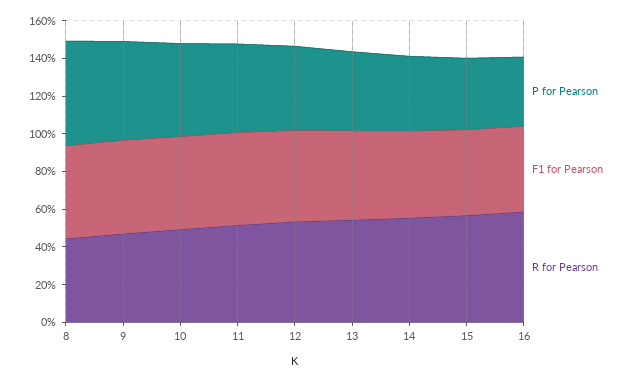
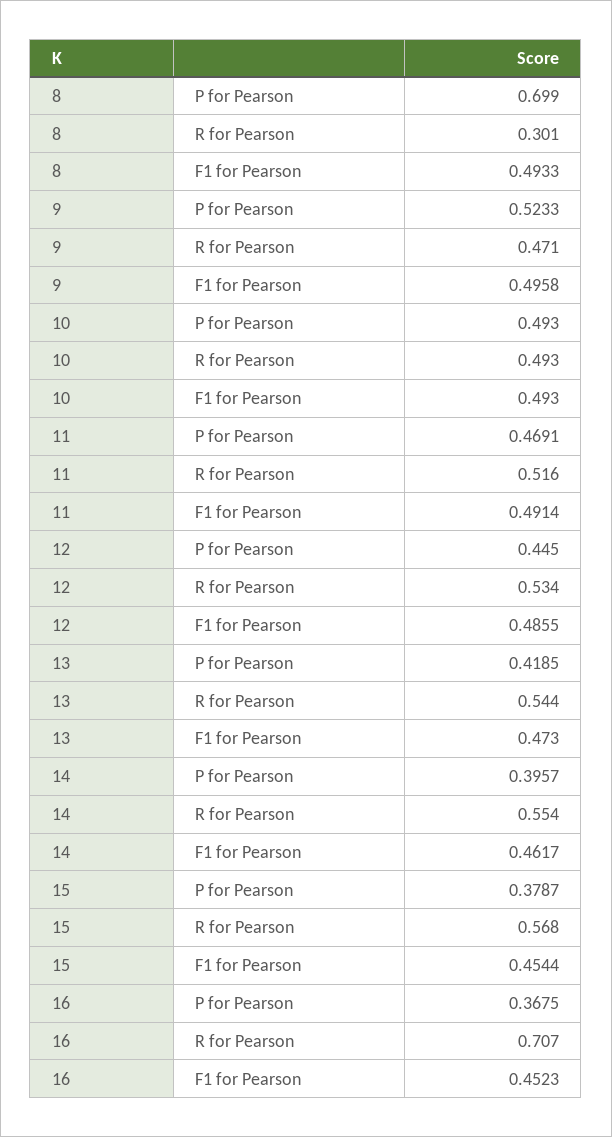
P for Pearson, 8: 0.55 -> 0.699
R for Pearson, 8: 0.45 -> 0.301
R for Pearson, 16: 0.6 -> 0.707

